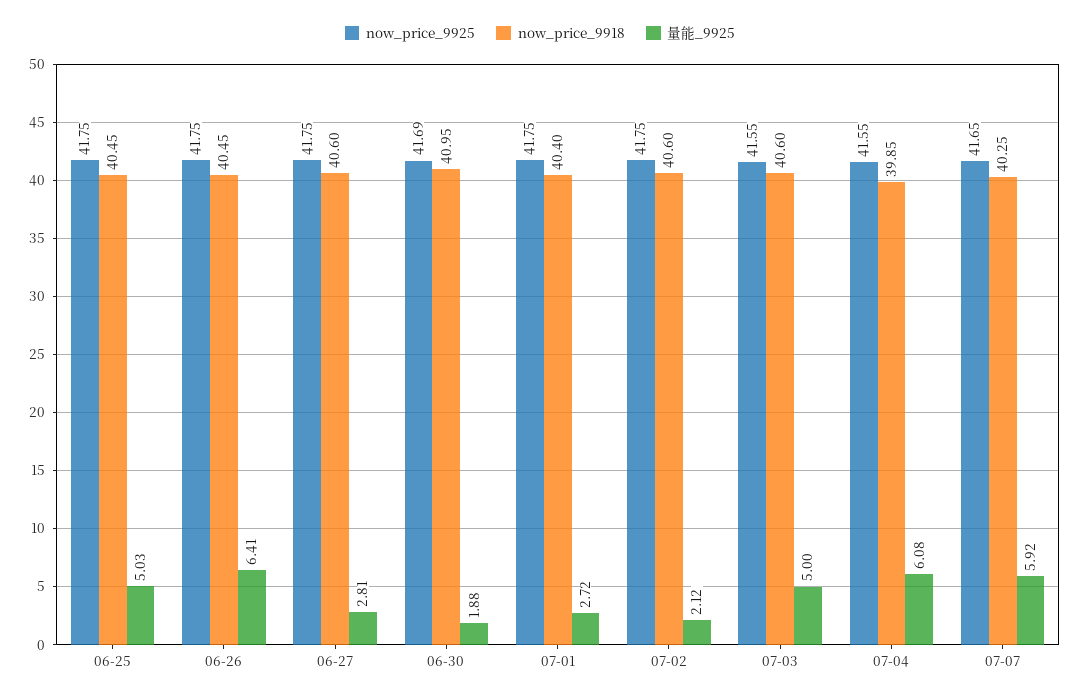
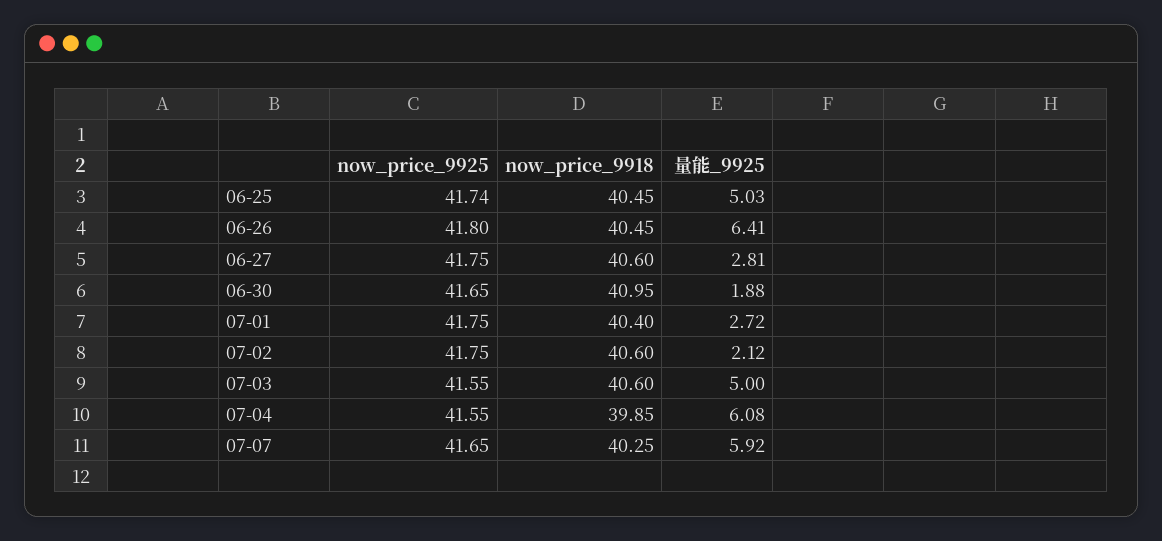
now_price_9925, 06-25: 41.75 -> 41.74
now_price_9925, 06-26: 41.75 -> 41.8
now_price_9925, 06-30: 41.69 -> 41.65

